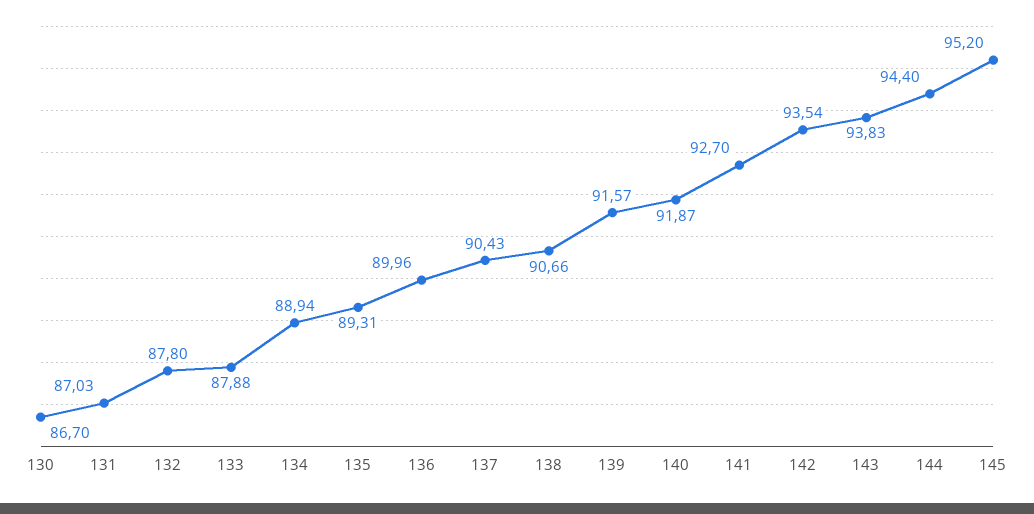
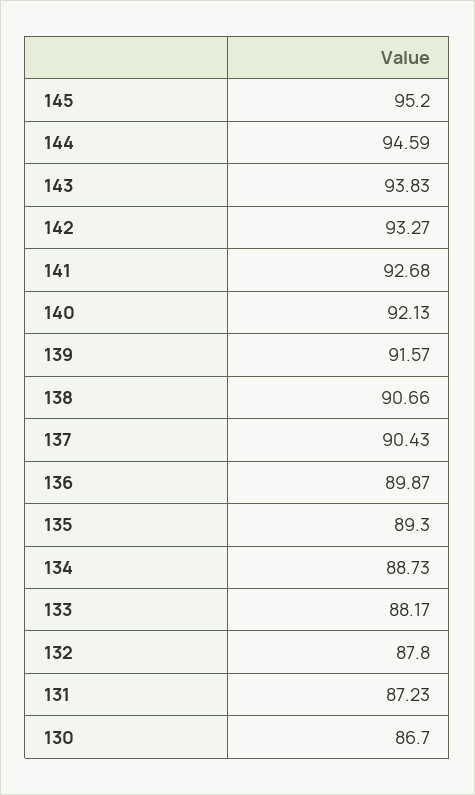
131: 87.03 -> 87.23
133: 87.88 -> 88.17
134: 88.94 -> 88.73
135: 89.31 -> 89.3
136: 89.96 -> 89.87
140: 91.87 -> 92.13
141: 92.7 -> 92.68
142: 93.54 -> 93.27
144: 94.4 -> 94.59

